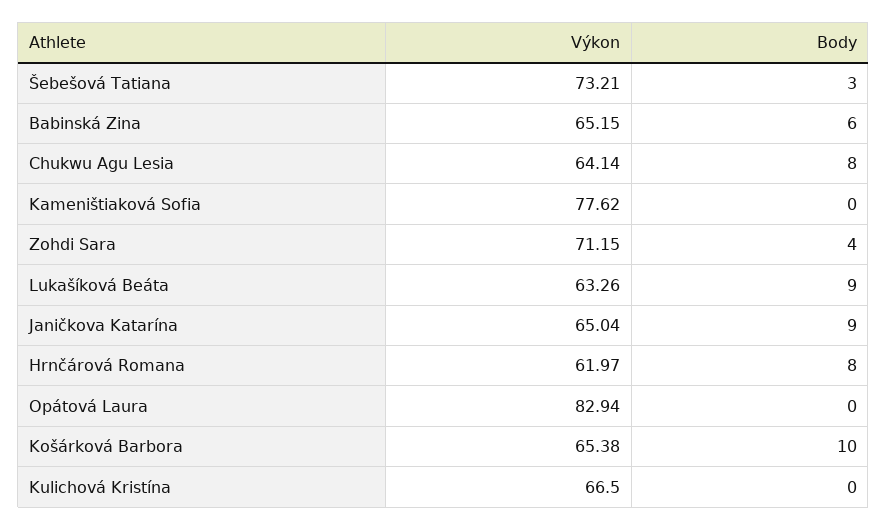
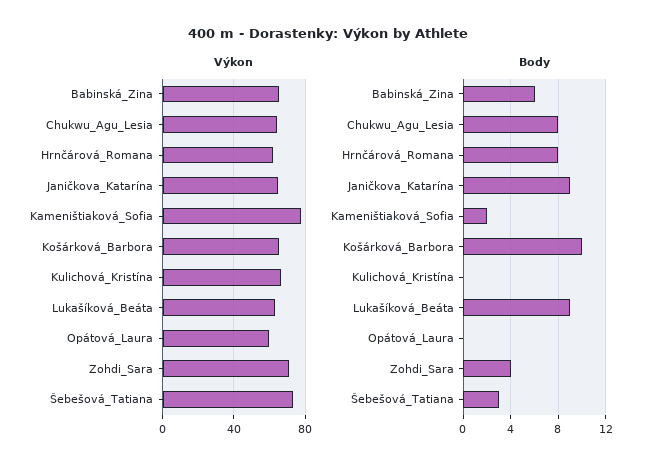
Body, Kameništiaková Sofia: 0 -> 2
Výkon, Opátová Laura: 82.94 -> 60

